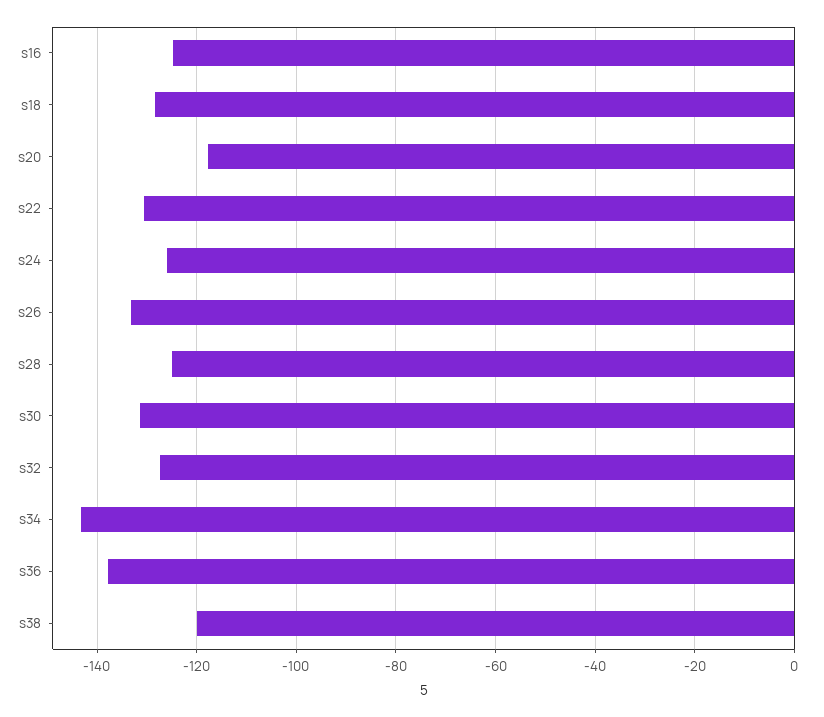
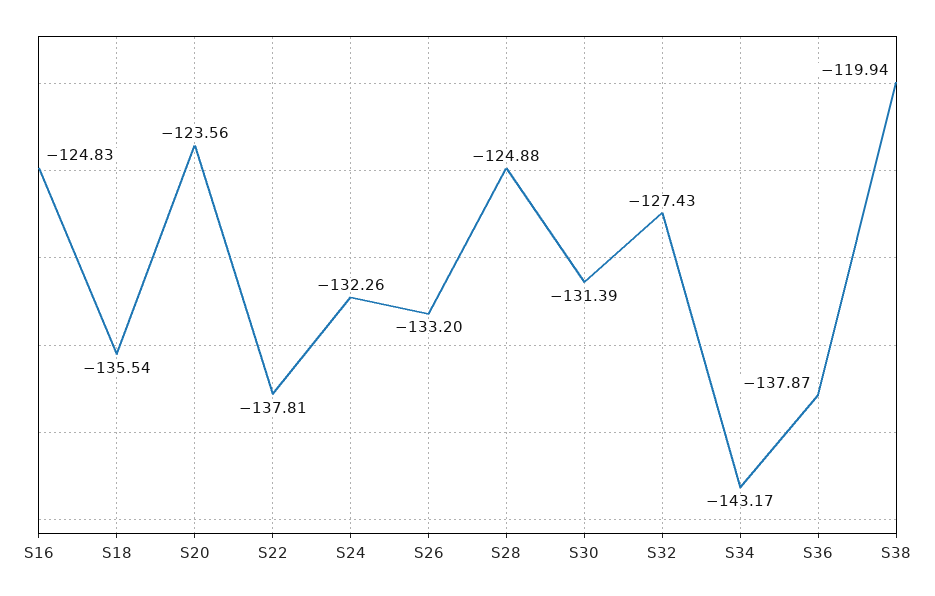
s18: -128 -> -135.54
s20: -118 -> -123.56
s22: -130 -> -137.81
s24: -126 -> -132.26

